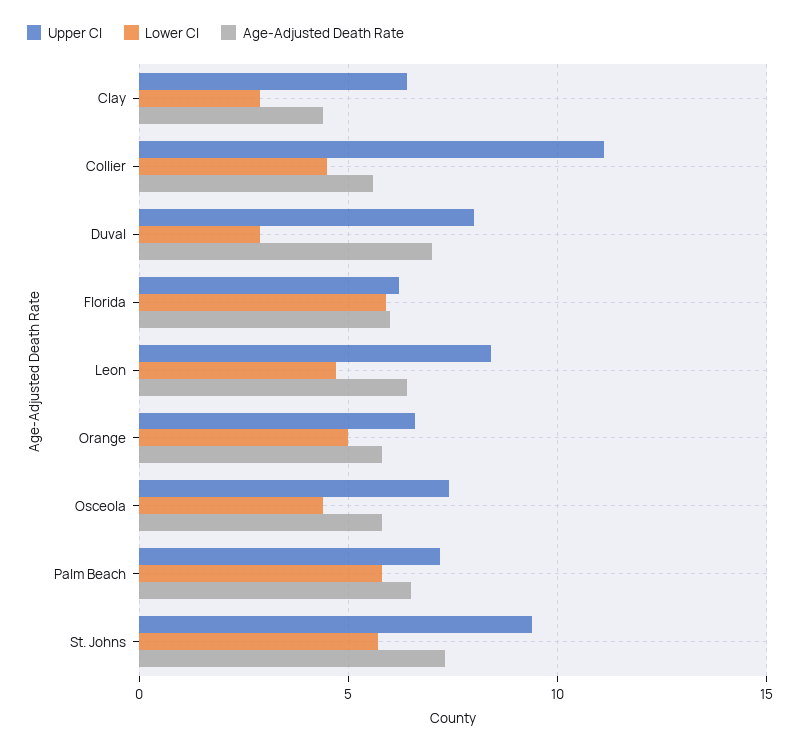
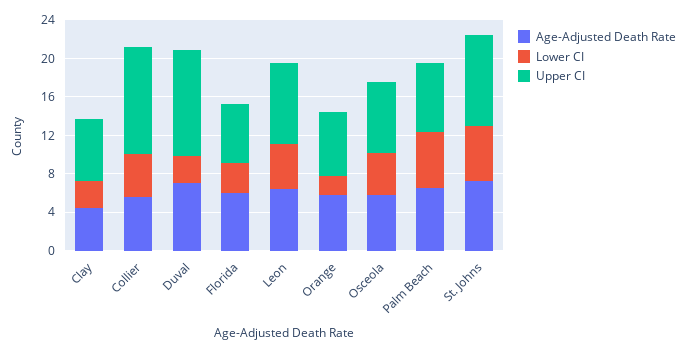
Upper CI, Duval: 8 -> 11
Lower CI, Florida: 6 -> 3
Lower CI, Orange: 5 -> 2

